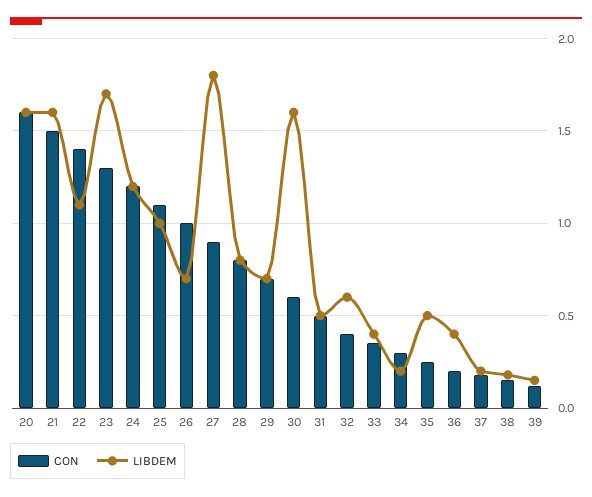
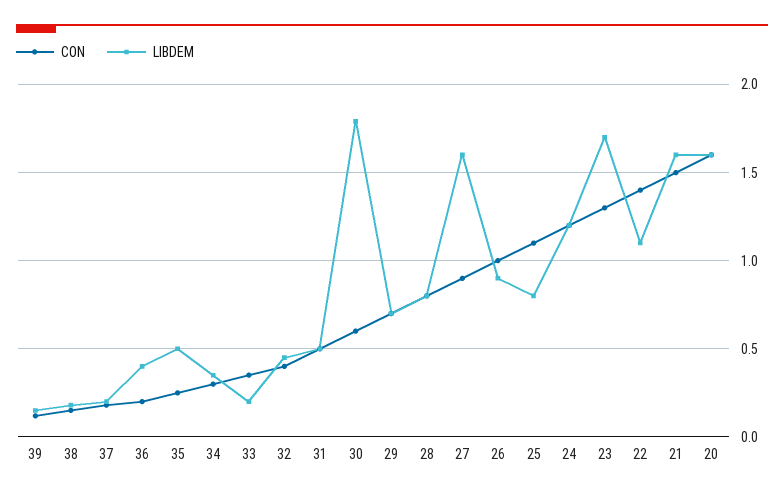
LIBDEM, 25: 1 -> 0.8
LIBDEM, 26: 0.7 -> 0.9
LIBDEM, 27: 1.8 -> 1.6
LIBDEM, 30: 1.6 -> 1.8
LIBDEM, 32: 0.6 -> 0.45
LIBDEM, 33: 0.4 -> 0.2
LIBDEM, 34: 0.2 -> 0.35

